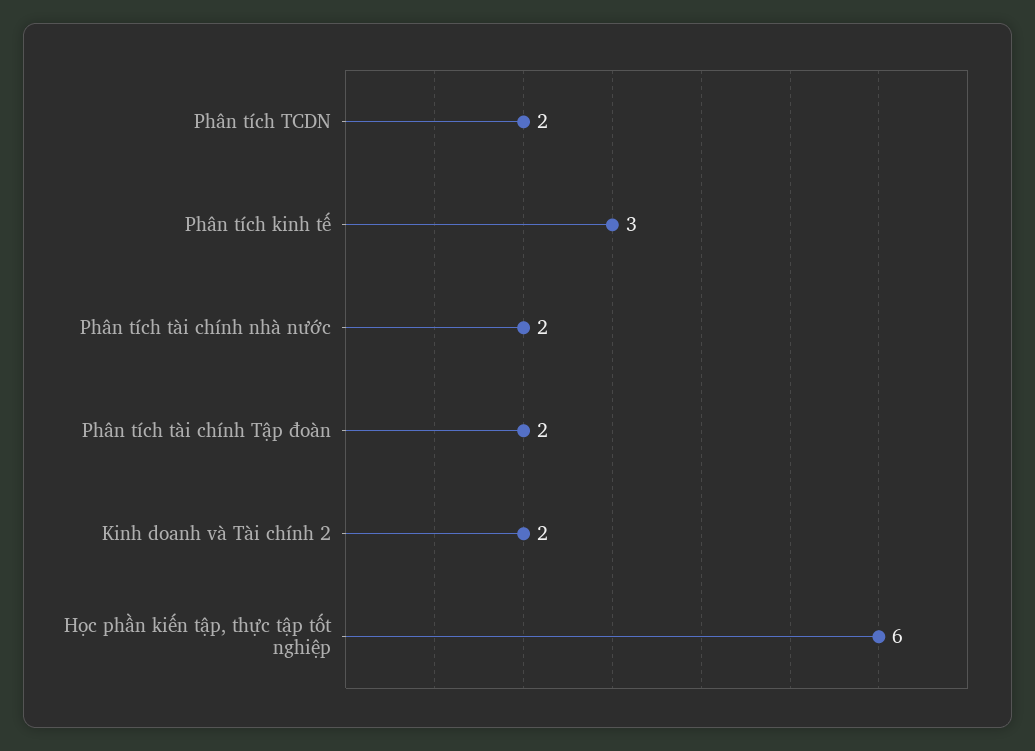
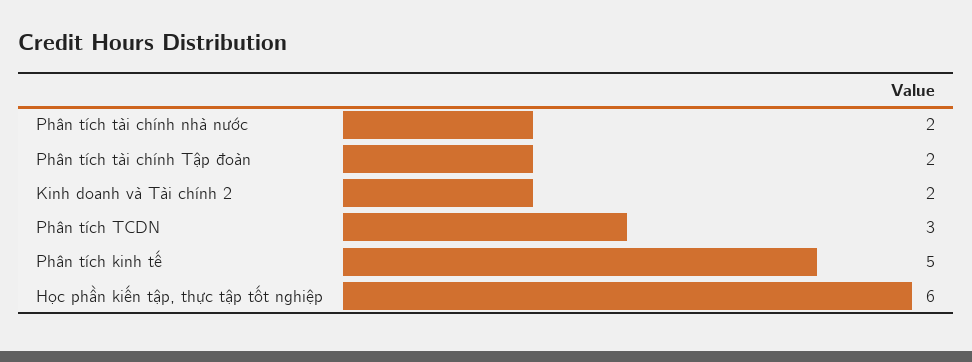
Phân tích TCDN: 2 -> 3
Phân tích kinh tế: 3 -> 5

